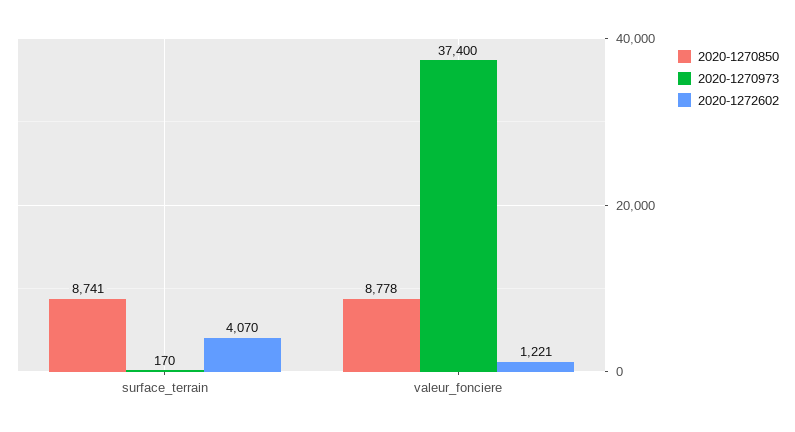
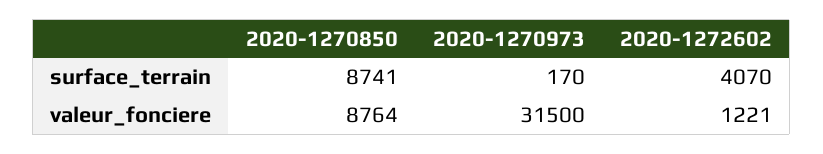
2020-1270850, valeur_fonciere: 8778 -> 8764
2020-1270973, valeur_fonciere: 37400 -> 31500

